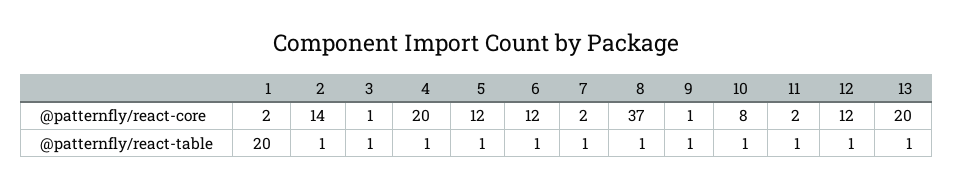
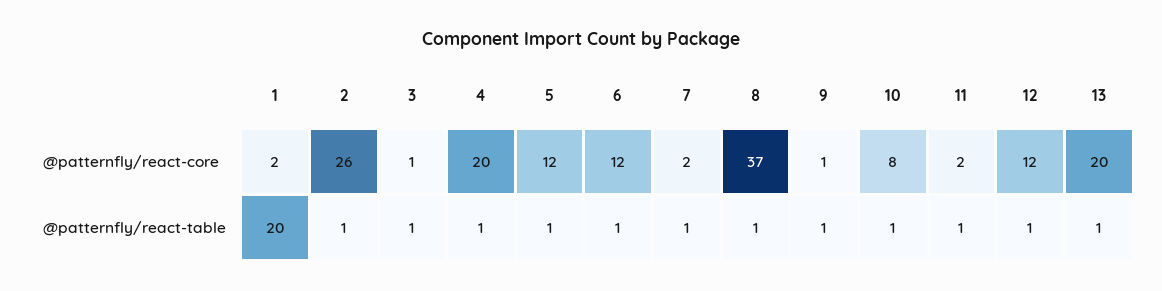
2, @patternfly/react-core: 14 -> 26

